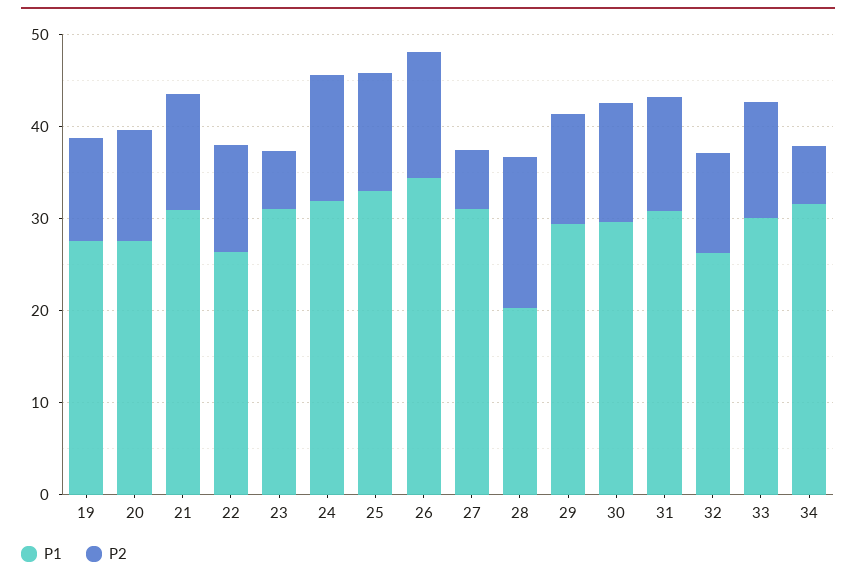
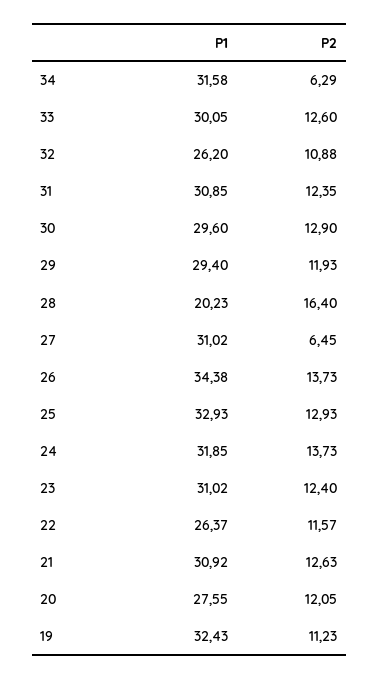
P1, 19: 28 -> 32.43
P2, 23: 6 -> 12.4

